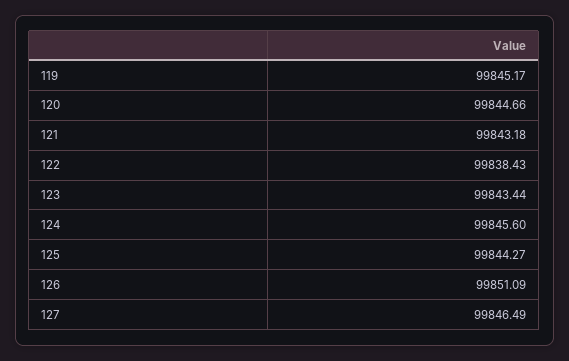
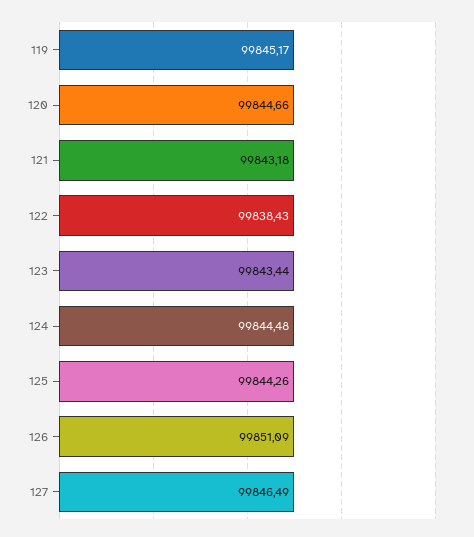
124: 99845.6 -> 99844.48
125: 99844.27 -> 99844.26

